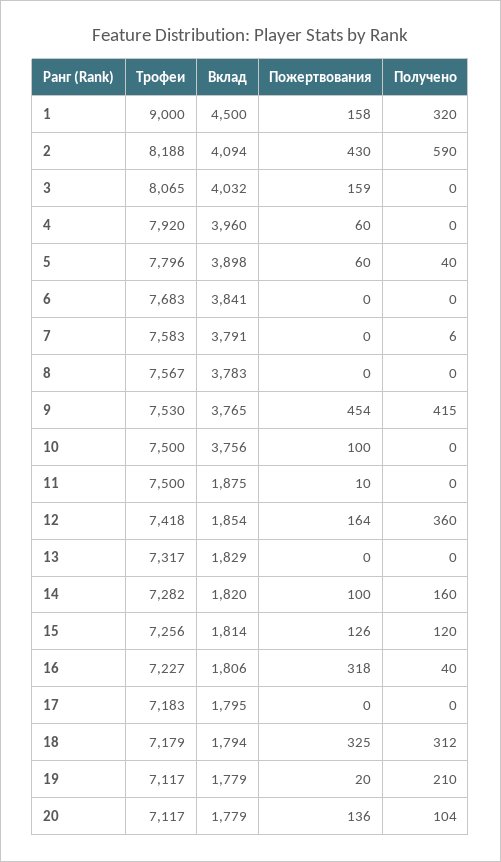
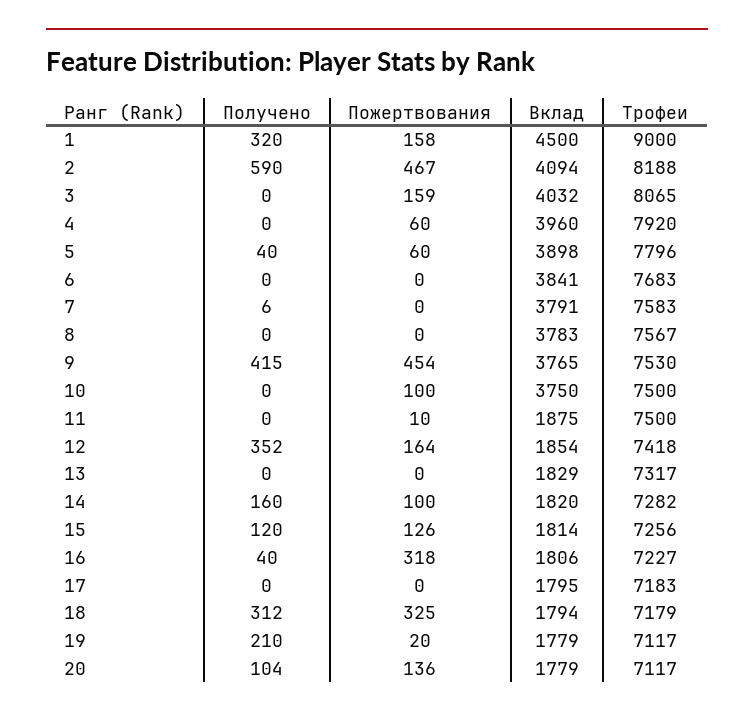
Пожертвования, 2: 430 -> 467
Вклад, 10: 3756 -> 3750
Получено, 12: 360 -> 352

